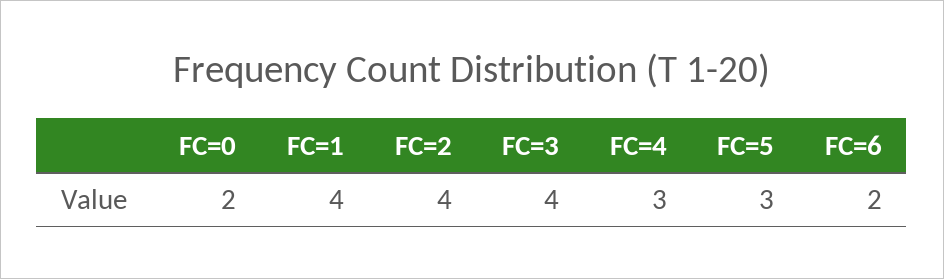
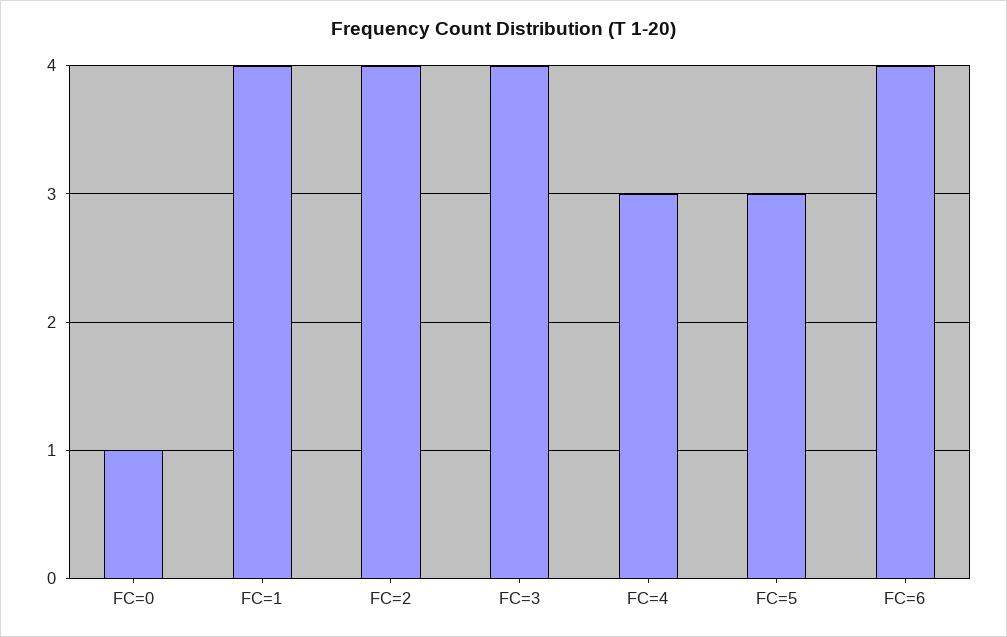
FC=0: 2 -> 1
FC=6: 2 -> 4

